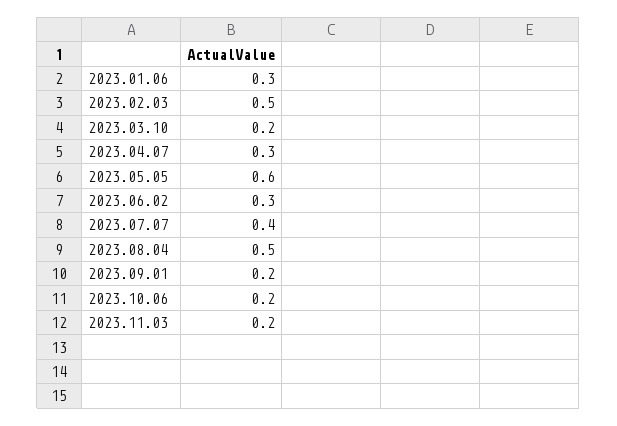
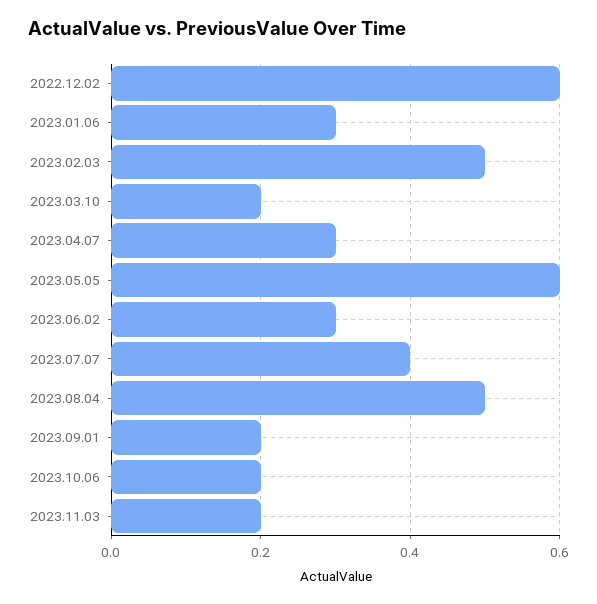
2022.12.02: none -> 0.6

